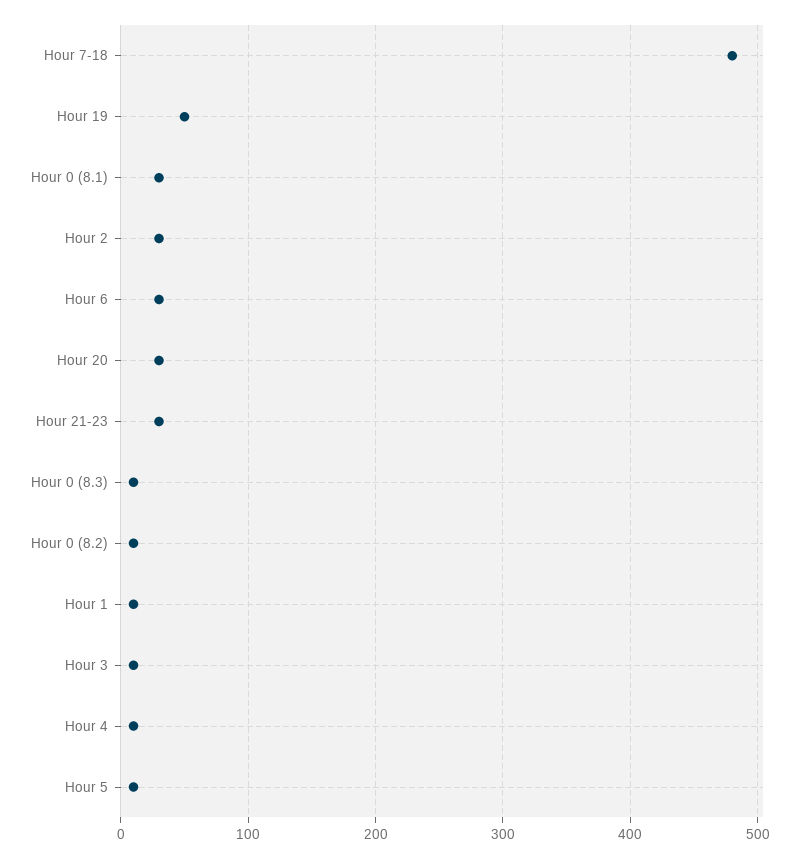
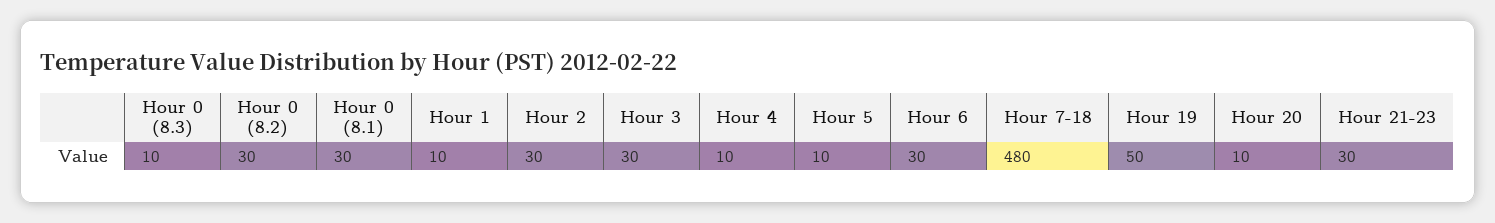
Hour 20: 30 -> 10
Hour 0 (8.2): 10 -> 30
Hour 3: 10 -> 30

